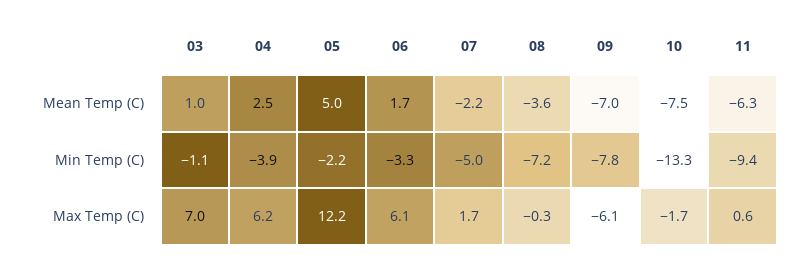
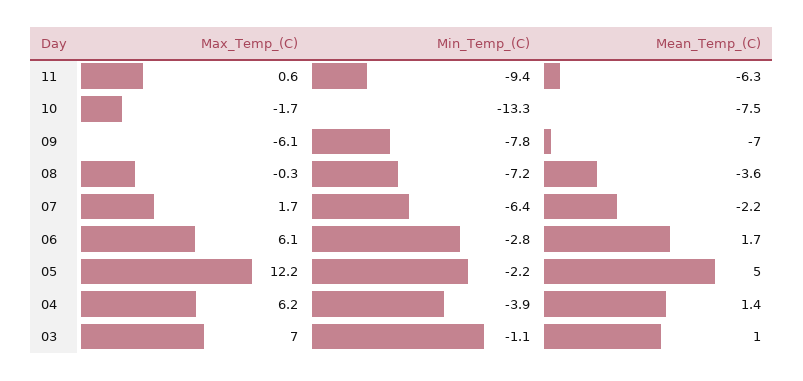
04, Mean Temp (C): 2.5 -> 1.4
06, Min Temp (C): -3.3 -> -2.8
07, Min Temp (C): -5 -> -6.4

